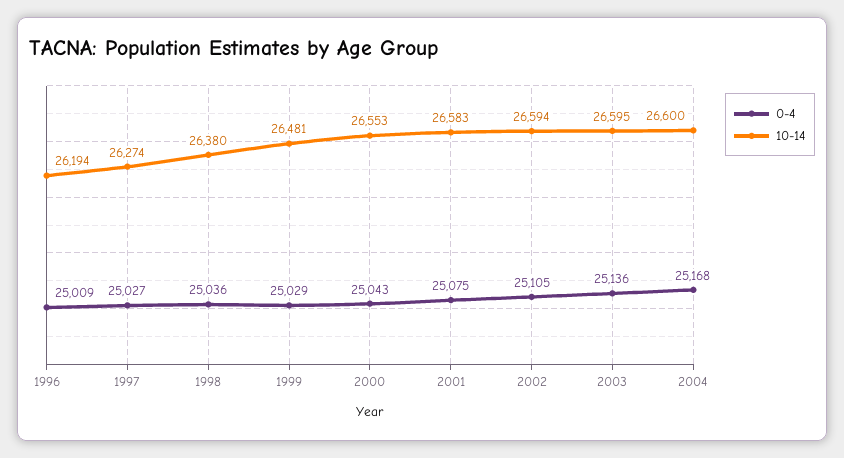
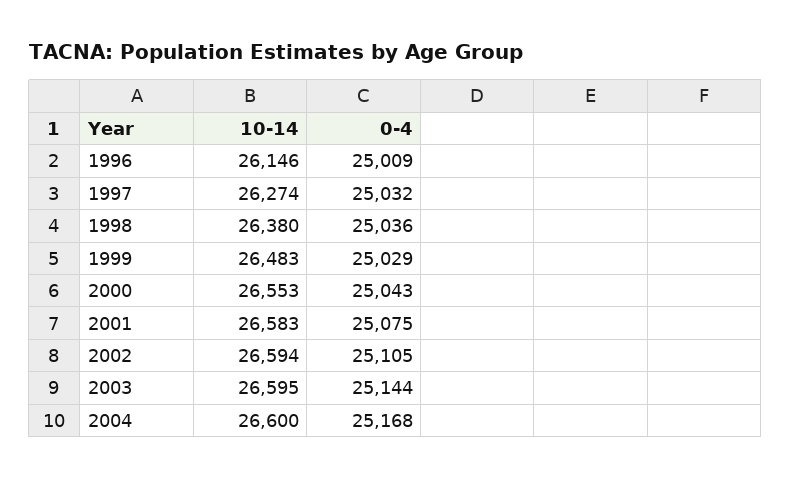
10-14, 1996: 26194 -> 26146
0-4, 1997: 25027 -> 25032
10-14, 1999: 26481 -> 26483
0-4, 2003: 25136 -> 25144

